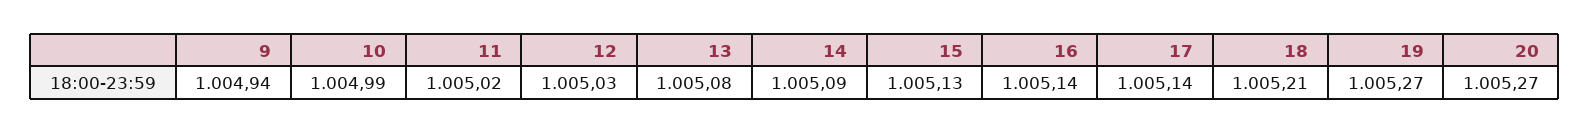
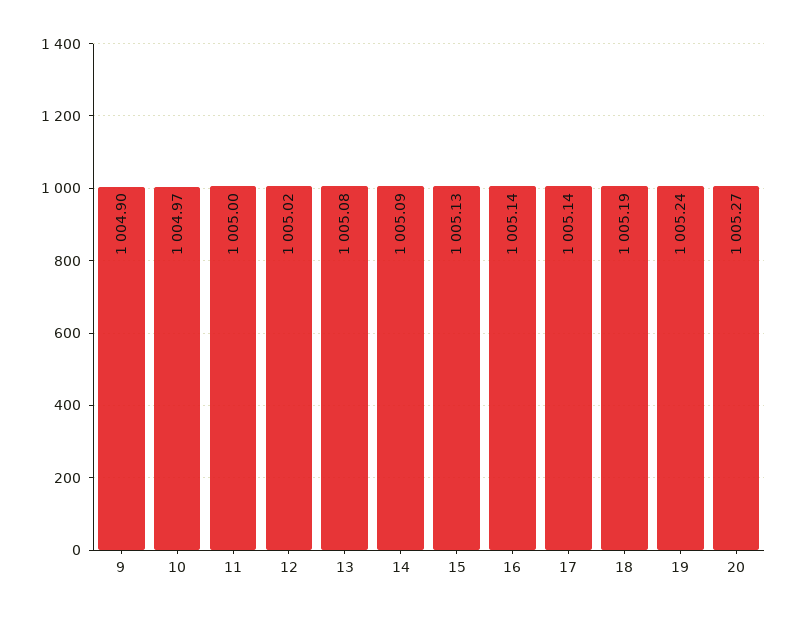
9: 1004.94 -> 1004.9
10: 1004.99 -> 1004.97
11: 1005.02 -> 1005
12: 1005.03 -> 1005.02
18: 1005.21 -> 1005.19
19: 1005.27 -> 1005.24

